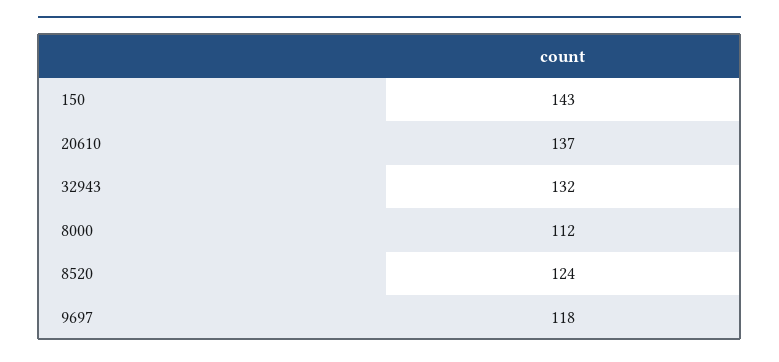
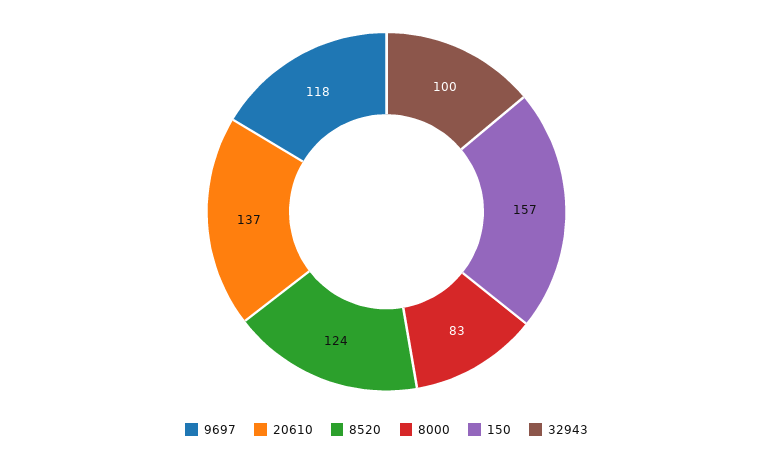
150: 143 -> 157
32943: 132 -> 100
8000: 112 -> 83

